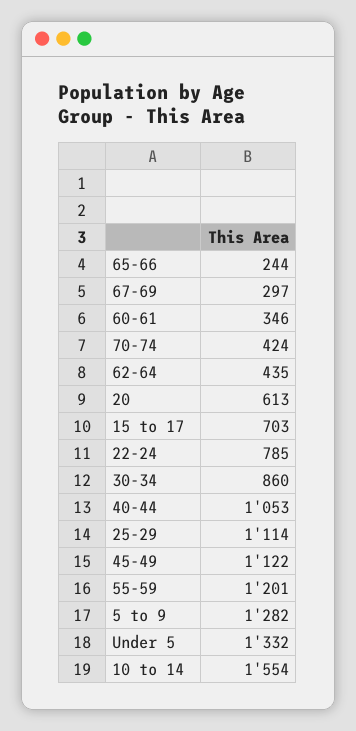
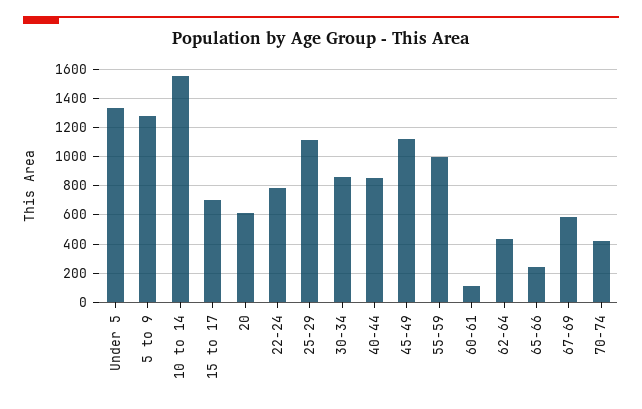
67-69: 297 -> 600
60-61: 346 -> 100
40-44: 1053 -> 850
55-59: 1201 -> 1000

